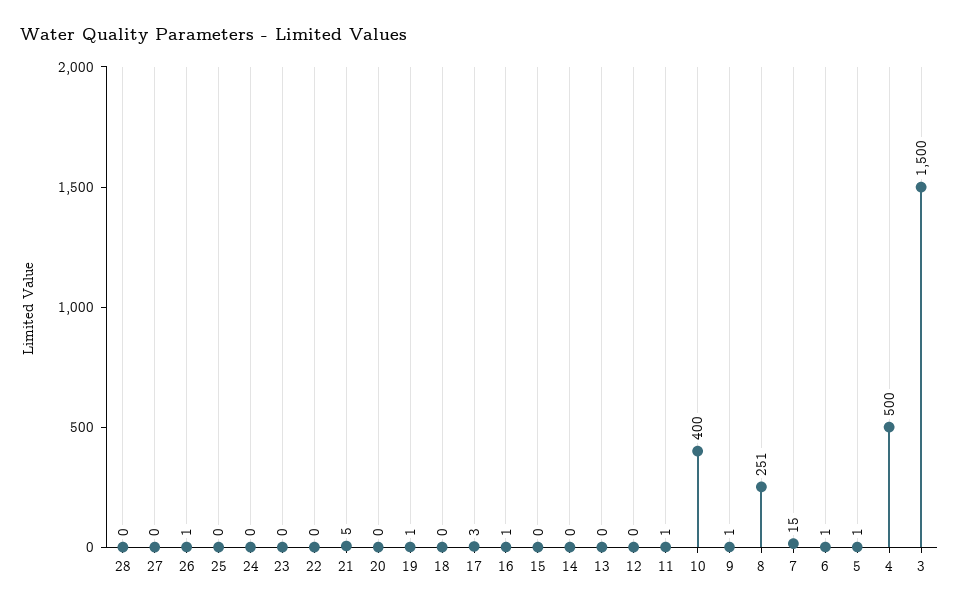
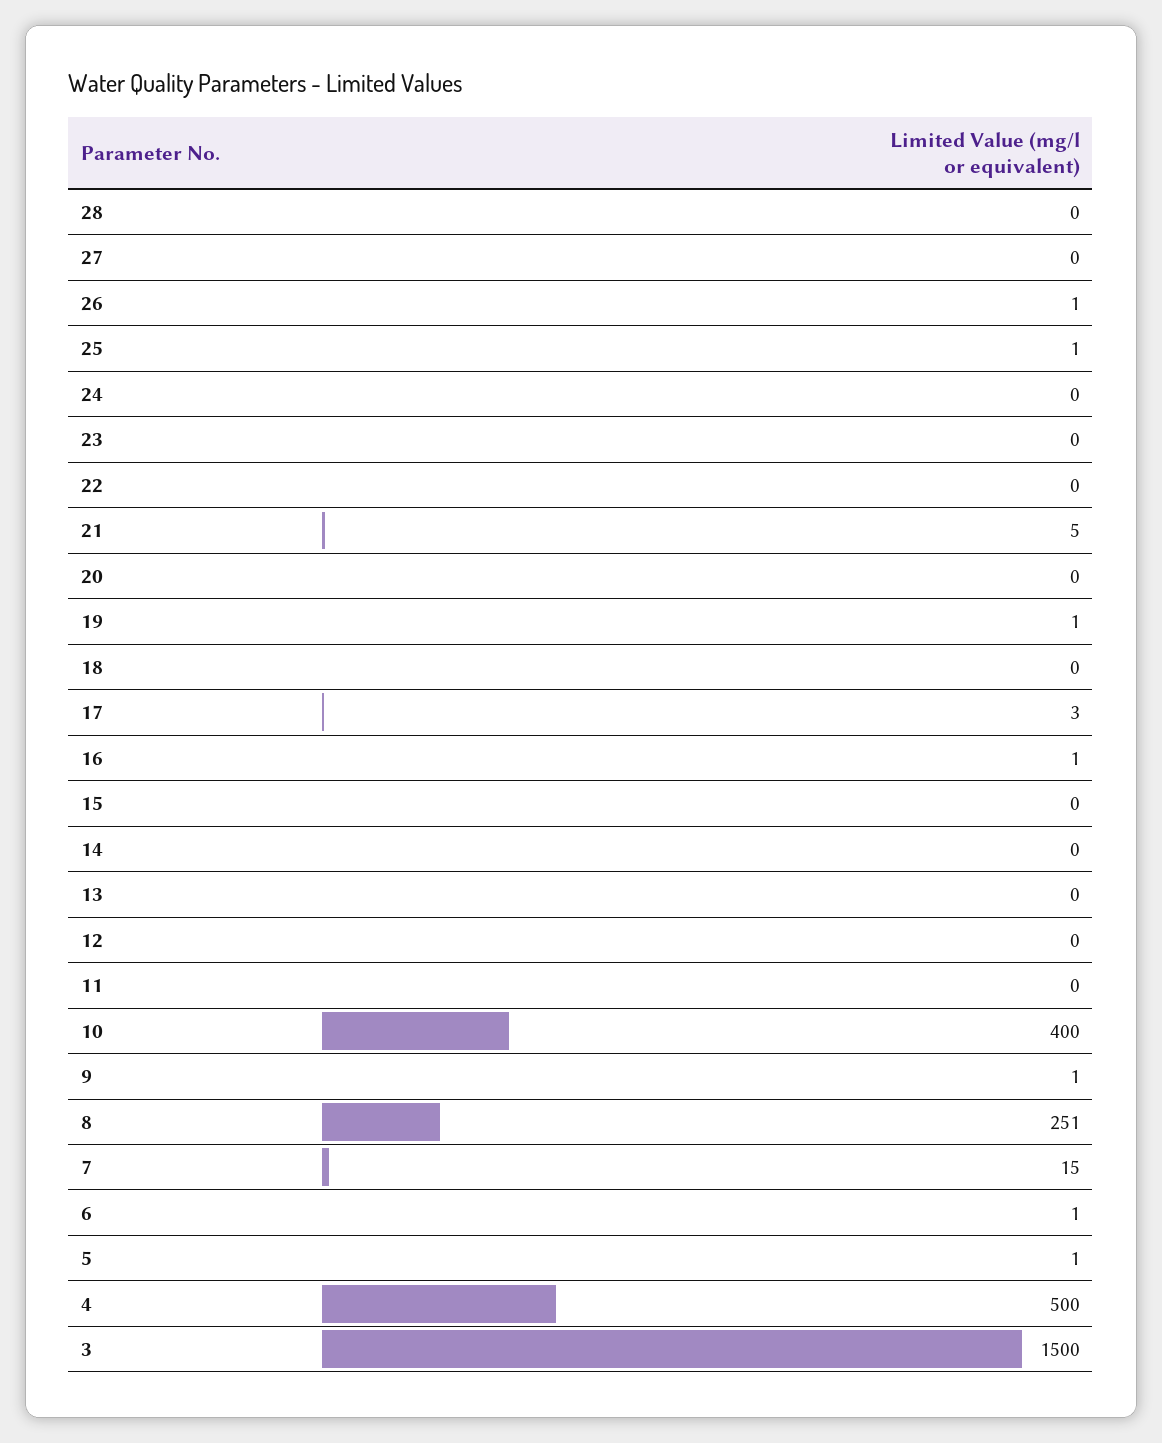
25: 0 -> 1
11: 1 -> 0

